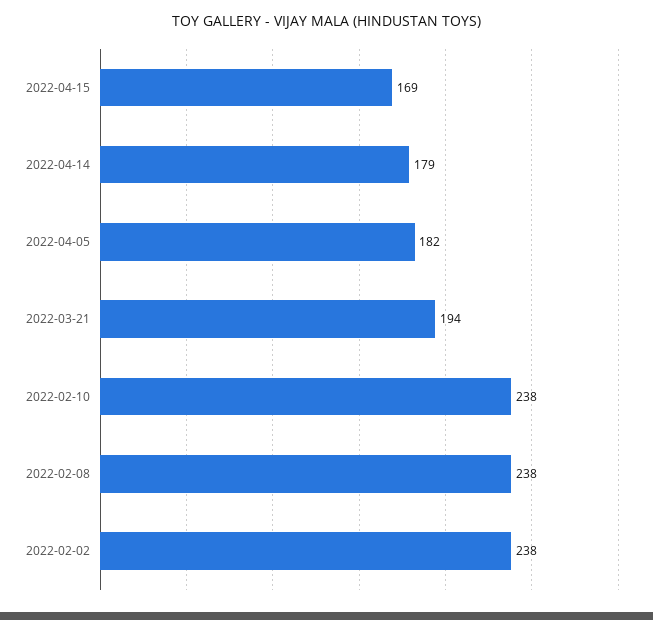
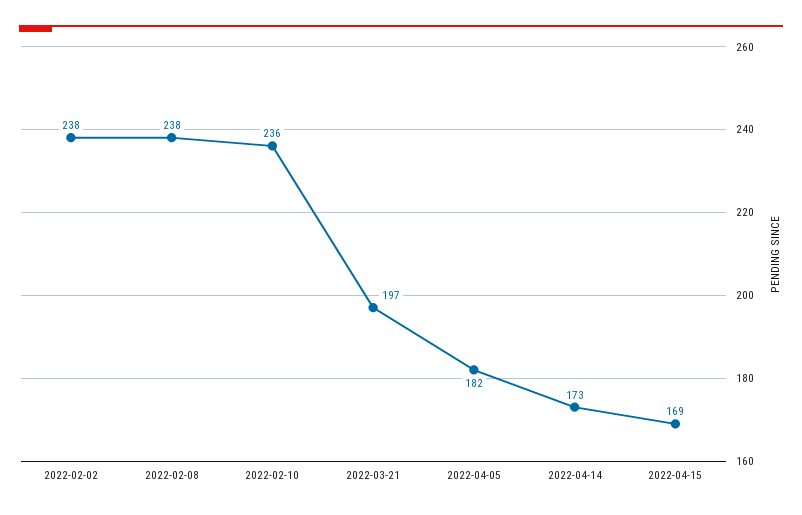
2022-04-14: 179 -> 173
2022-03-21: 194 -> 197
2022-02-10: 238 -> 236

